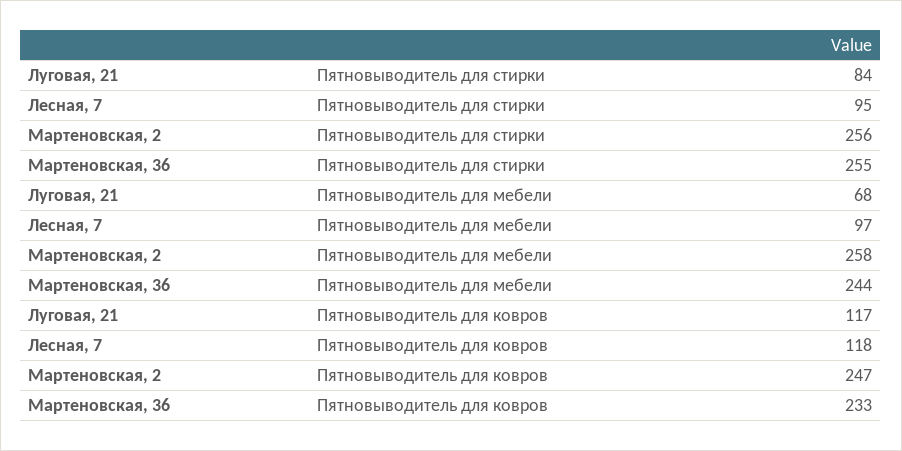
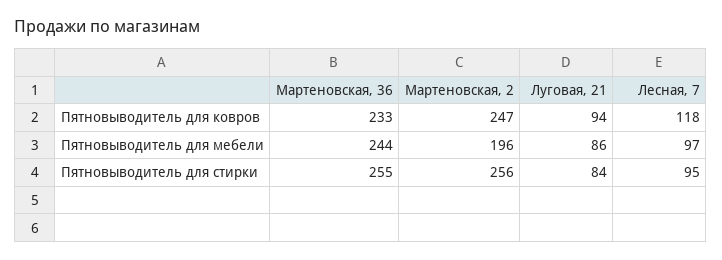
Луговая, 21, Пятновыводитель для мебели: 68 -> 86
Мартеновская, 2, Пятновыводитель для мебели: 258 -> 196
Луговая, 21, Пятновыводитель для ковров: 117 -> 94

